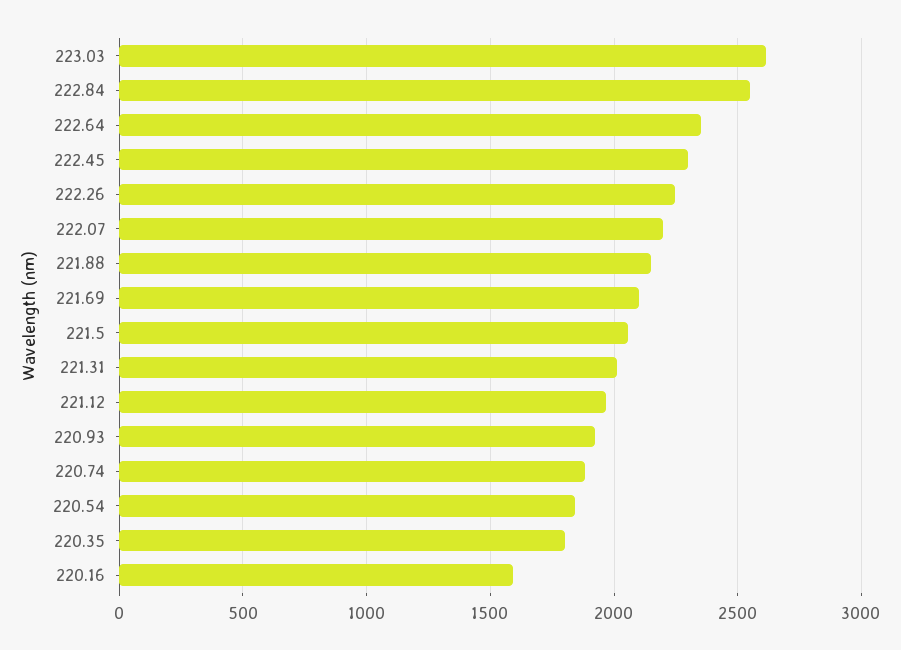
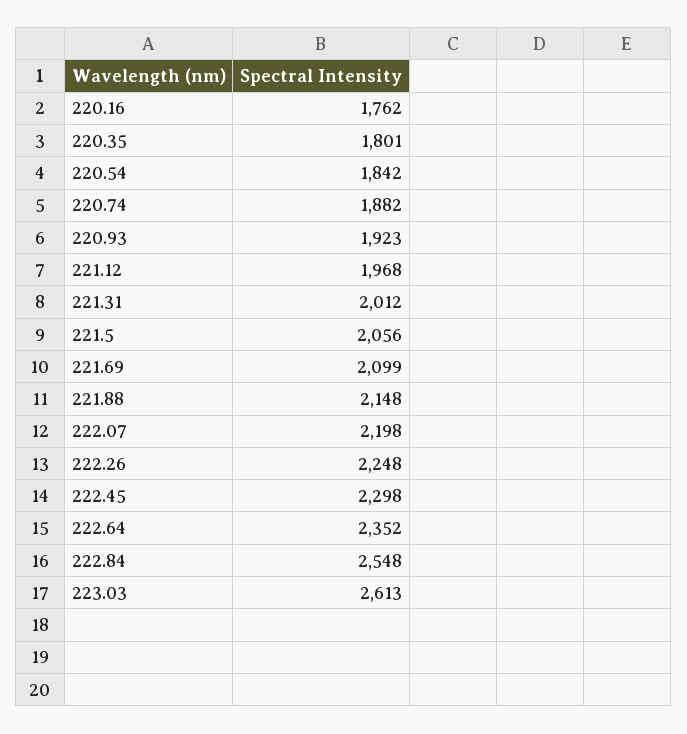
220.16: 1600 -> 1762

